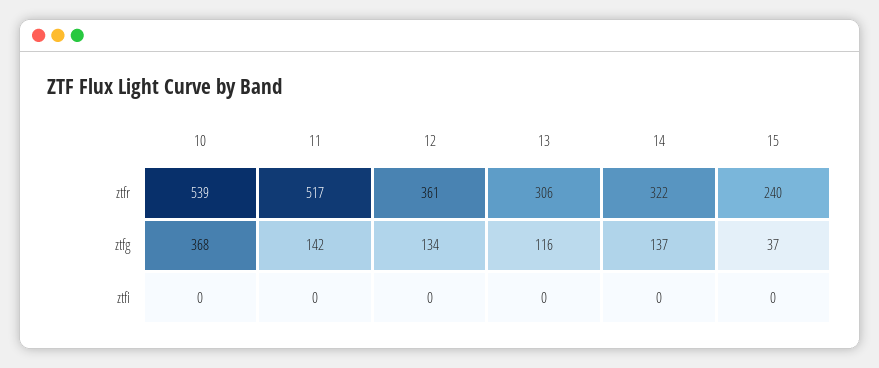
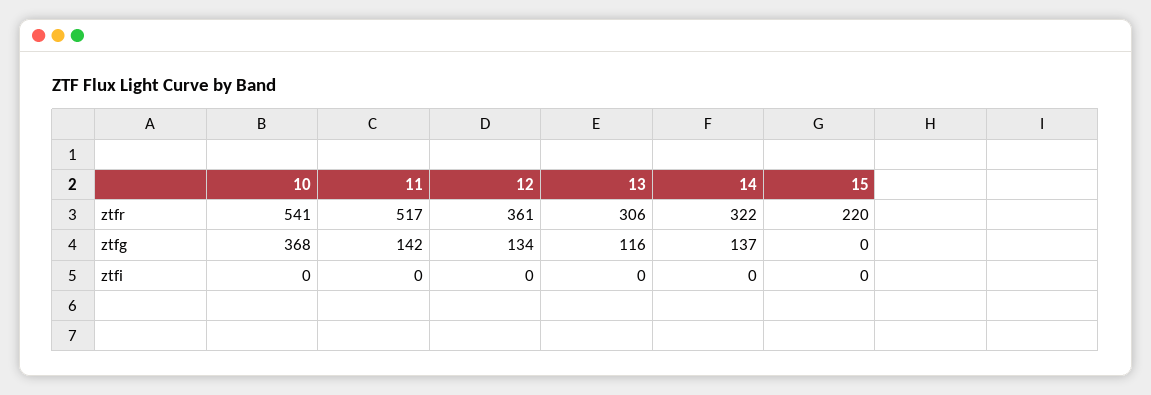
10, ztfr: 539 -> 541
15, ztfr: 240 -> 220
15, ztfg: 37 -> 0

